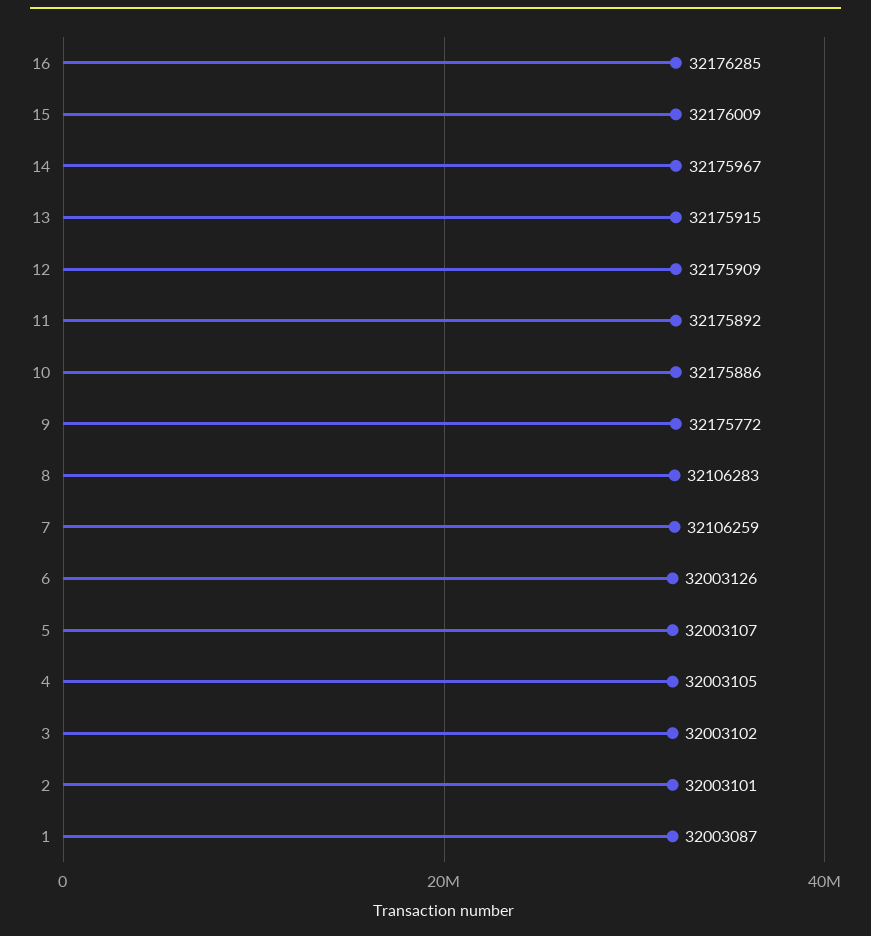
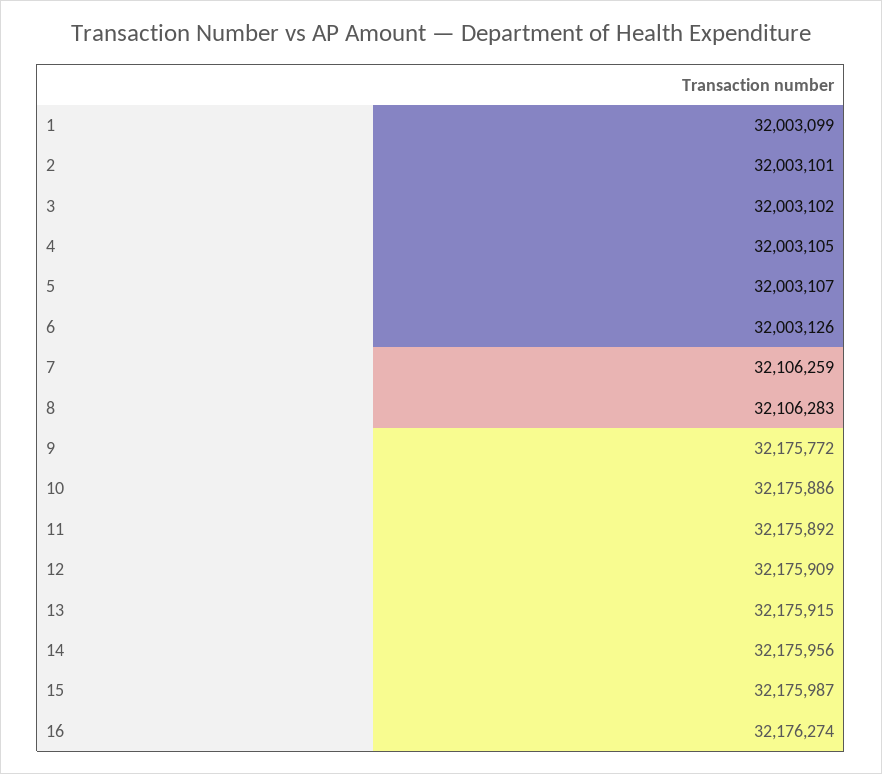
16: 32176285 -> 32176274
15: 32176009 -> 32175987
14: 32175967 -> 32175956
1: 32003087 -> 32003099

